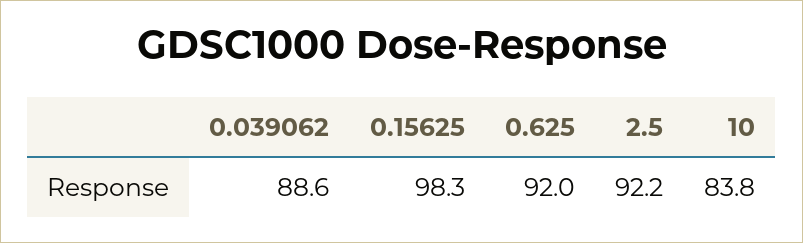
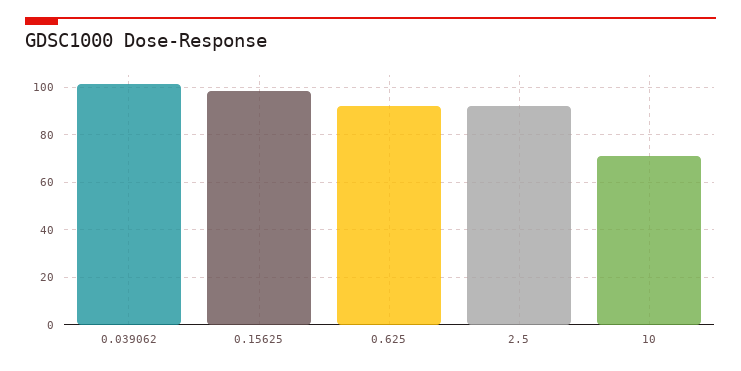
0.039062: 88.6 -> 100
10: 83.8 -> 70

